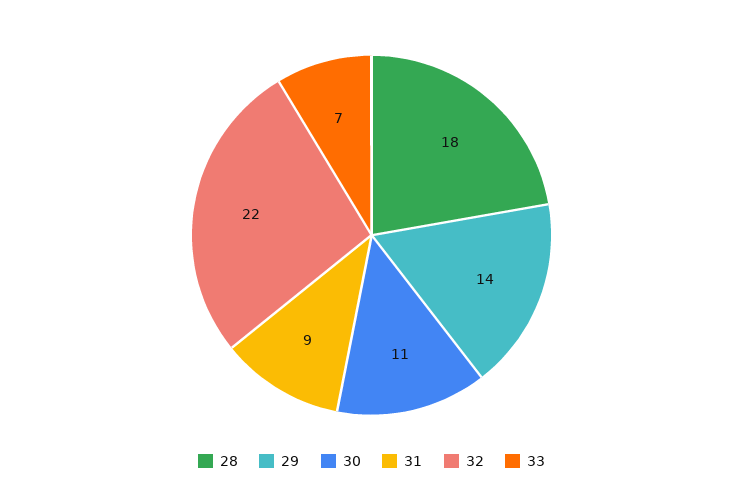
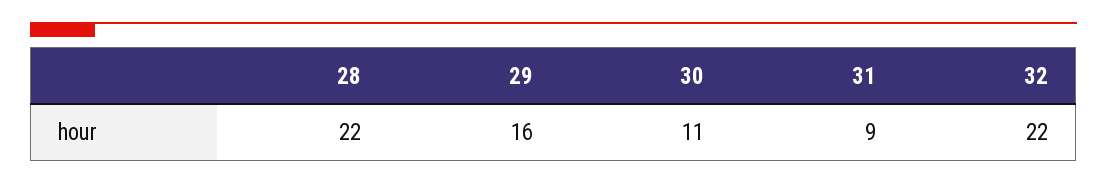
28: 18 -> 22
29: 14 -> 16
33: 7 -> none

